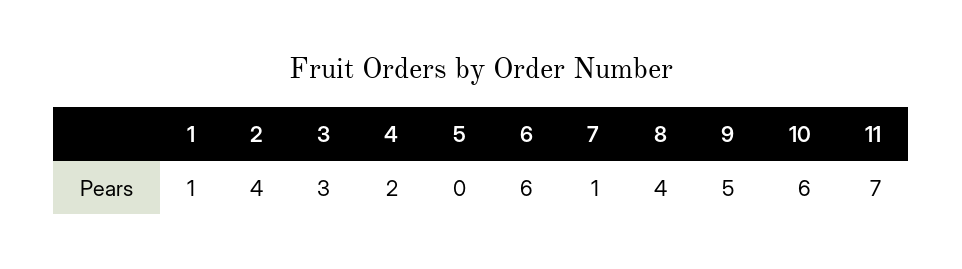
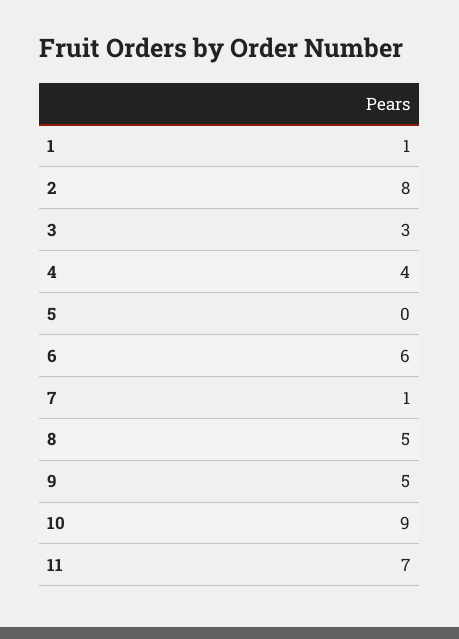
2: 4 -> 8
4: 2 -> 4
8: 4 -> 5
10: 6 -> 9

